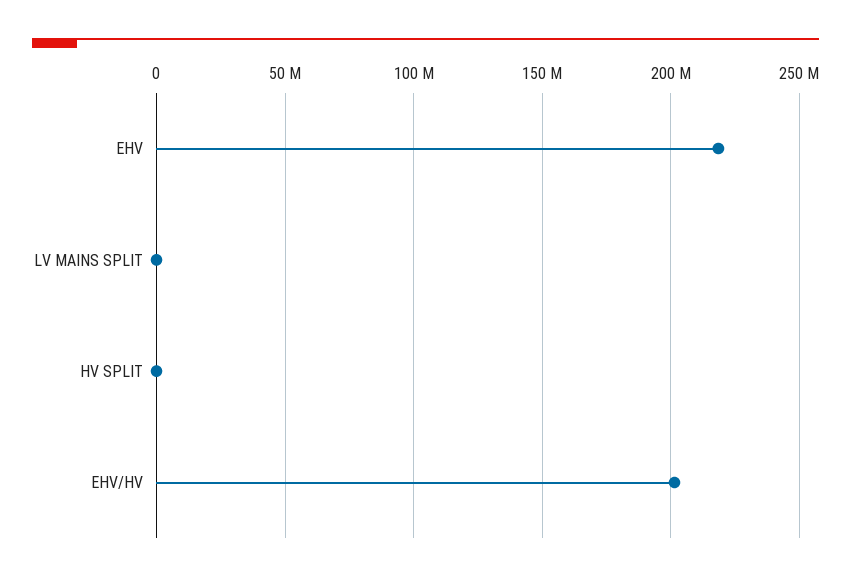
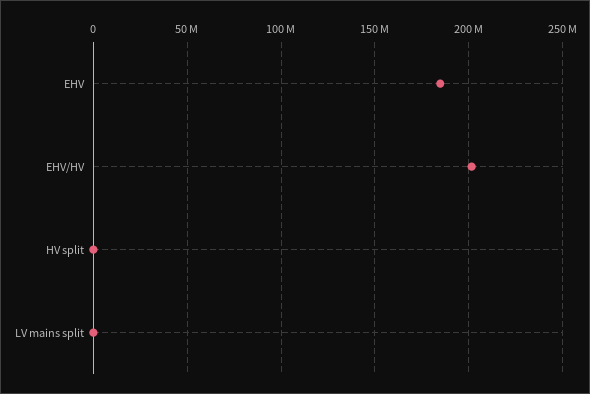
EHV: 220000000 -> 185000000

